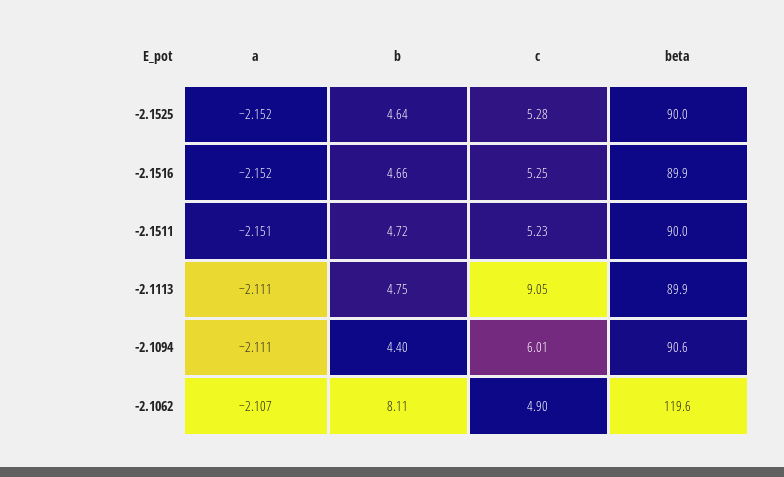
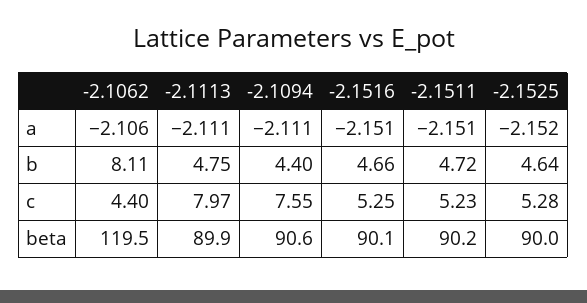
a, -2.1516: -2.152 -> -2.151
beta, -2.1516: 89.9 -> 90.1
beta, -2.1511: 90 -> 90.2
c, -2.1113: 9.05 -> 7.97
c, -2.1094: 6.01 -> 7.55
a, -2.1062: -2.107 -> -2.106
c, -2.1062: 4.9 -> 4.4
beta, -2.1062: 119.6 -> 119.5

